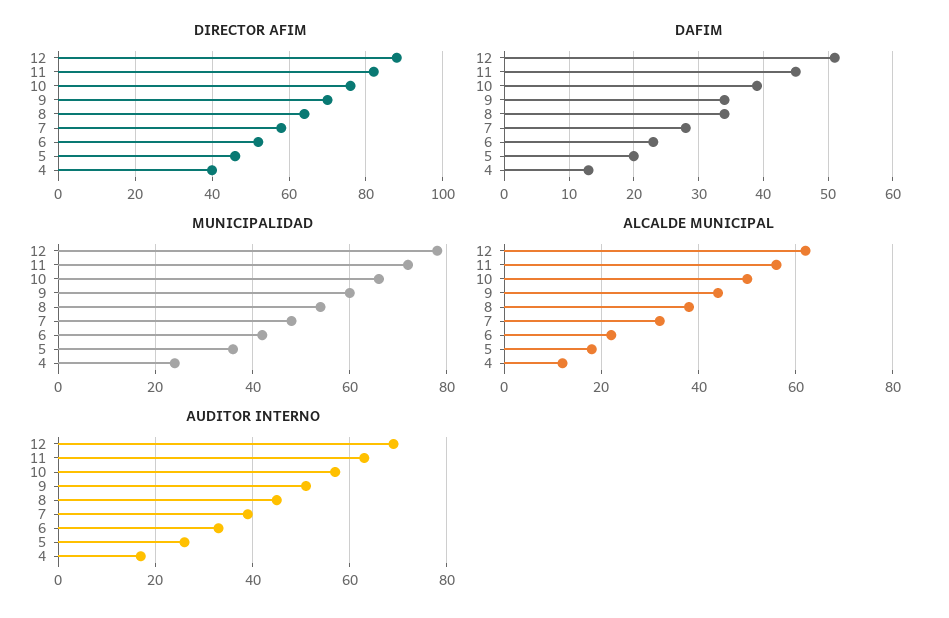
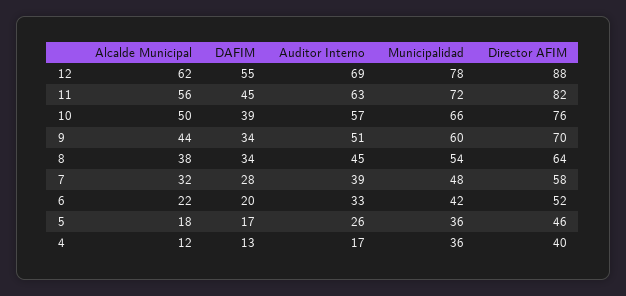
DAFIM, 12: 51 -> 55
DAFIM, 6: 23 -> 20
DAFIM, 5: 20 -> 17
MUNICIPALIDAD, 4: 25 -> 36

